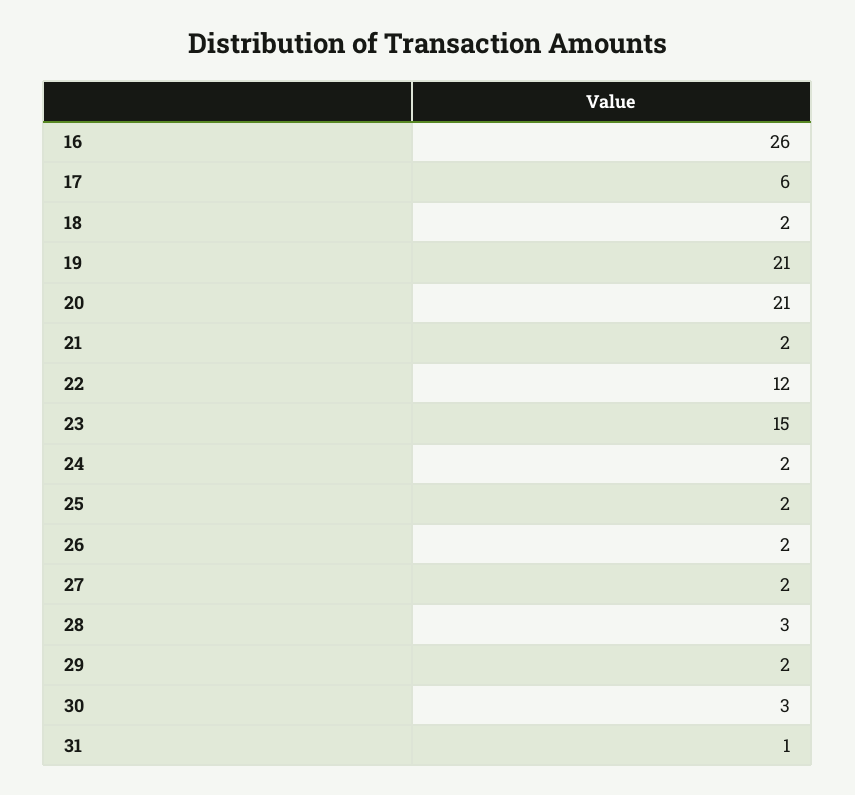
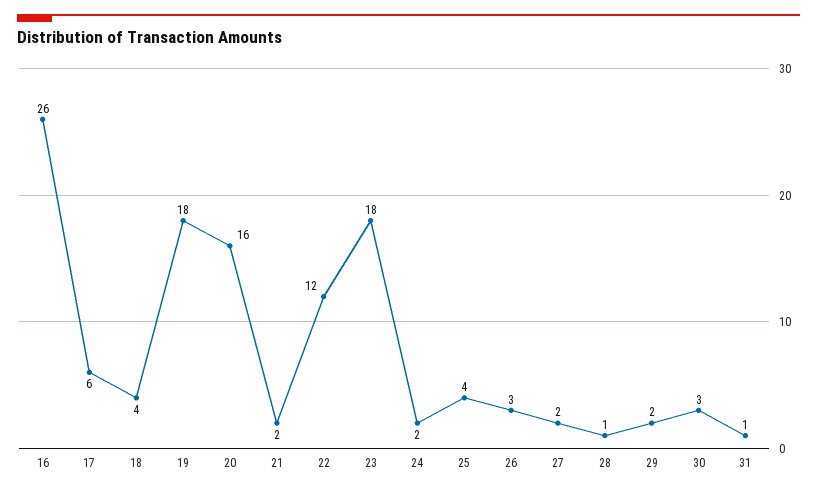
18: 2 -> 4
19: 21 -> 18
20: 21 -> 16
23: 15 -> 18
25: 2 -> 4
26: 2 -> 3
28: 3 -> 1

